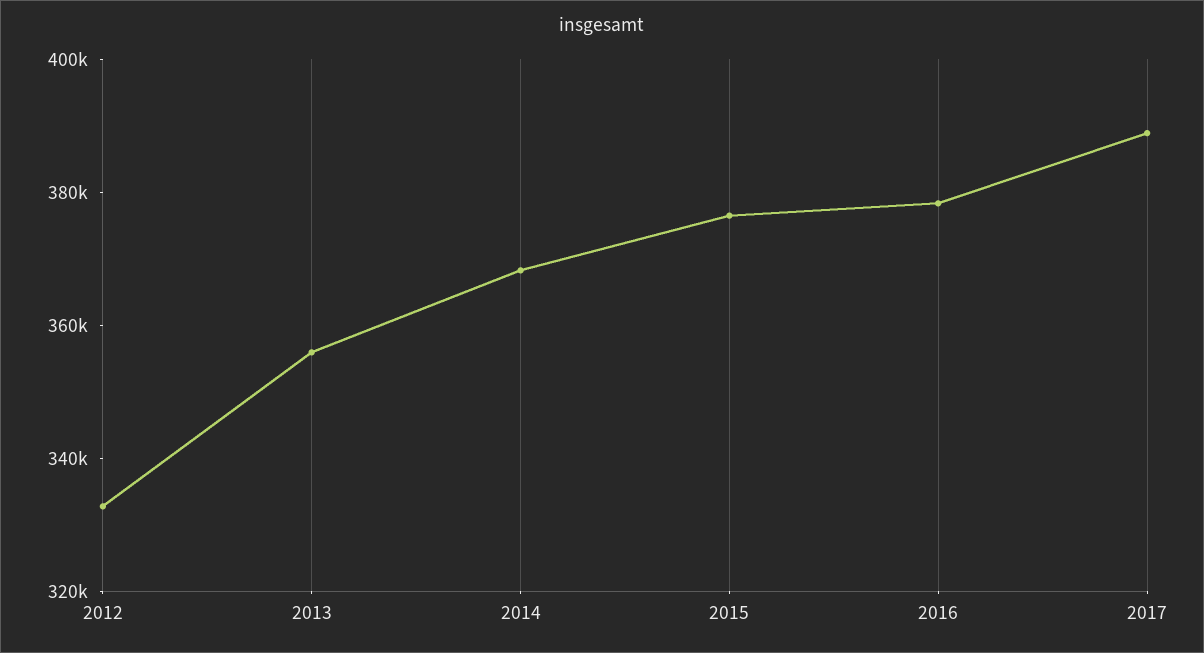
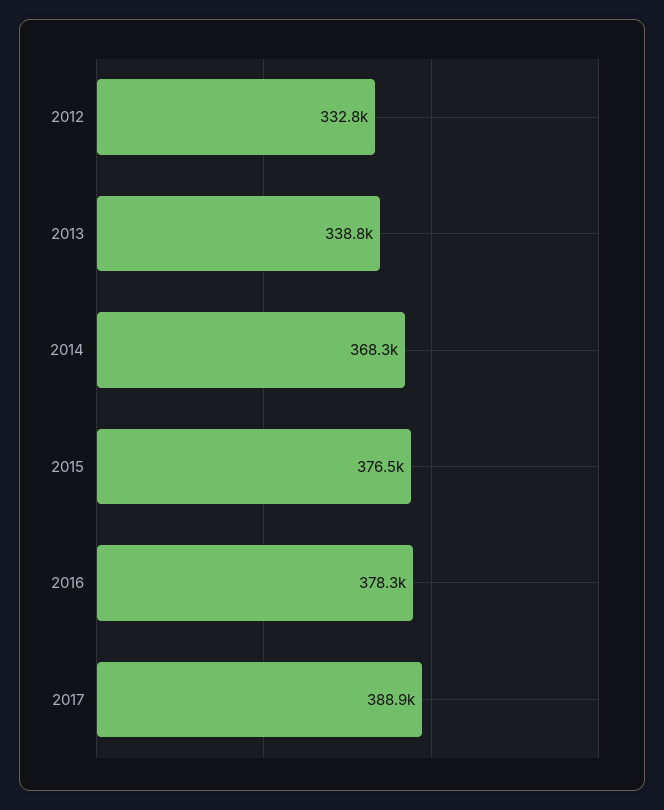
2013: 355000 -> 338800

